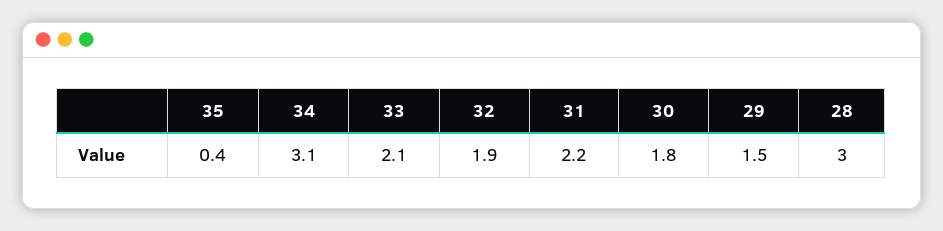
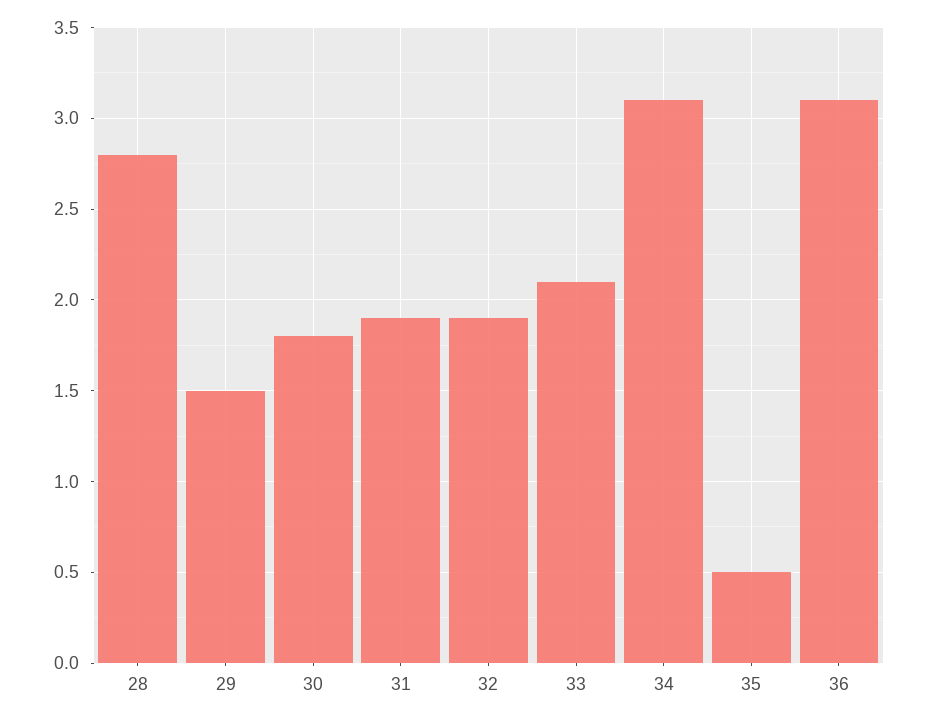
35: 0.4 -> 0.5
31: 2.2 -> 1.9
28: 3 -> 2.8
36: none -> 3.1

